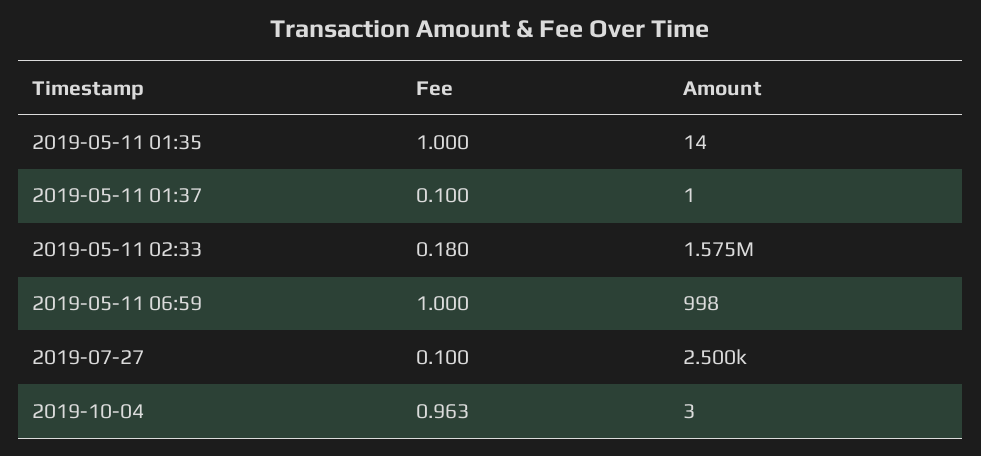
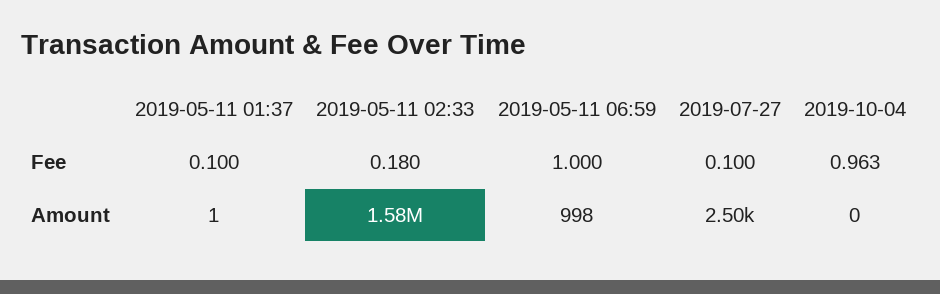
Fee, 2019-05-11 01:35: 1 -> none
Amount, 2019-05-11 01:35: 14 -> none
Amount, 2019-10-04: 3 -> 0

